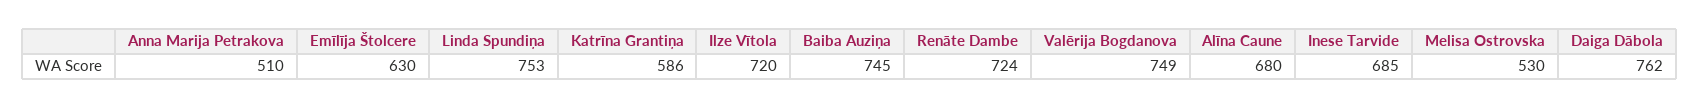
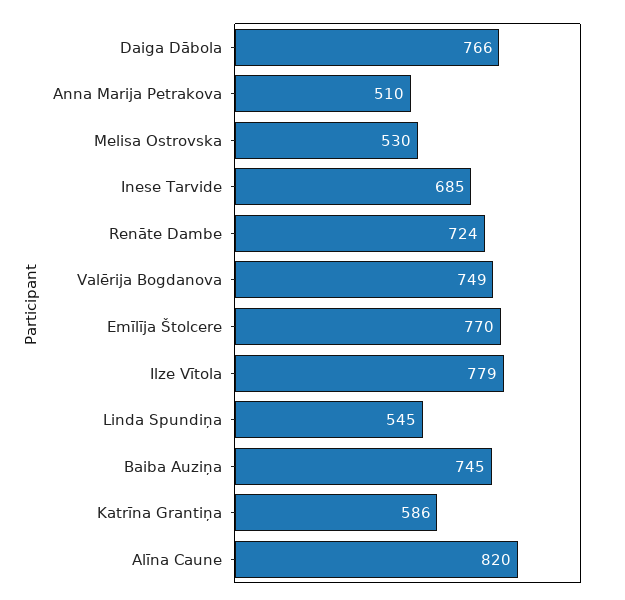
Emīlīja Štolcere: 630 -> 770
Linda Spundiņa: 753 -> 545
Ilze Vītola: 720 -> 779
Alīna Caune: 680 -> 820
Daiga Dābola: 762 -> 766

